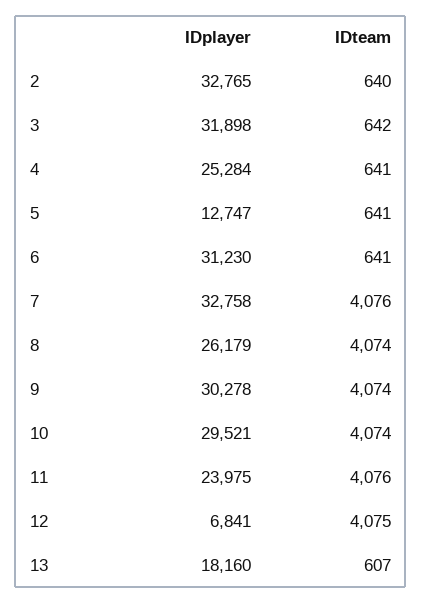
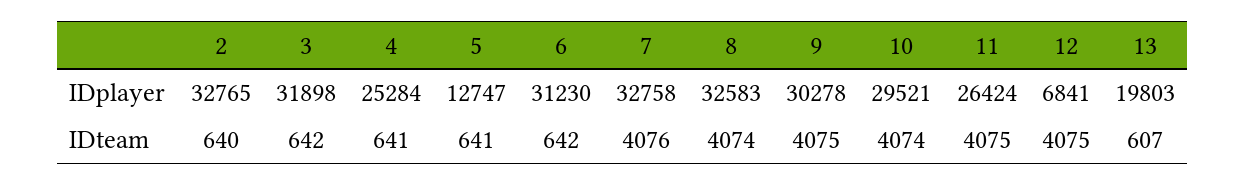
IDteam, 6: 641 -> 642
IDplayer, 8: 26179 -> 32583
IDteam, 9: 4074 -> 4075
IDplayer, 11: 23975 -> 26424
IDteam, 11: 4076 -> 4075
IDplayer, 13: 18160 -> 19803

